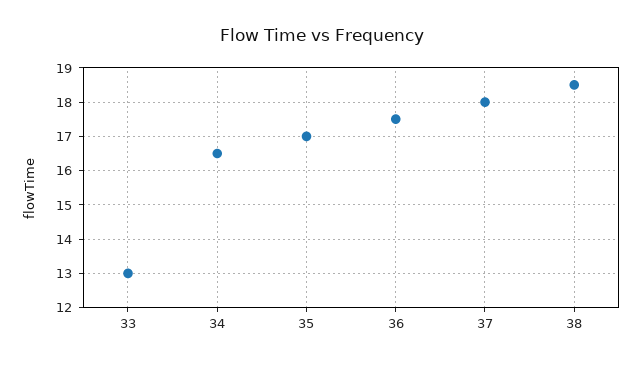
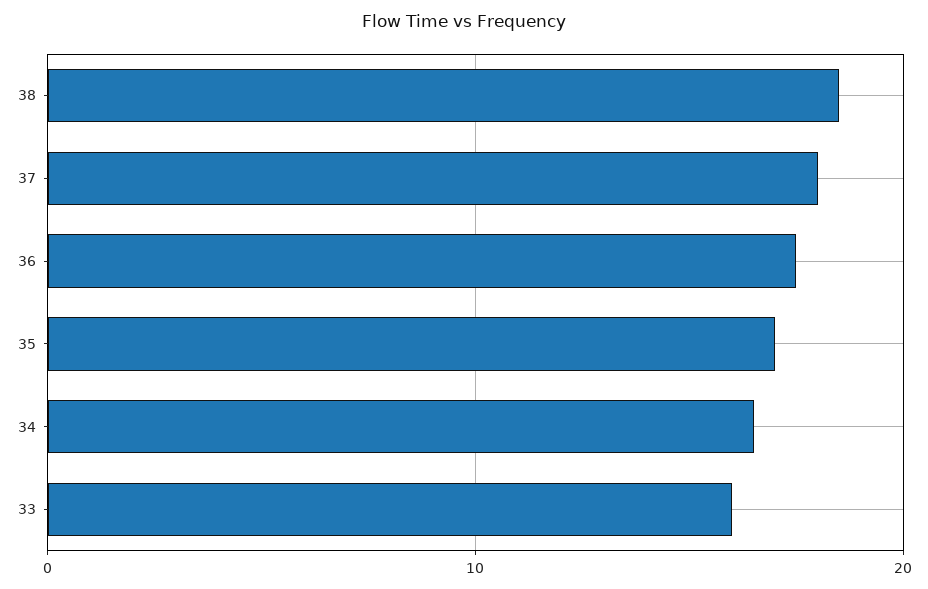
33: 13 -> 16

